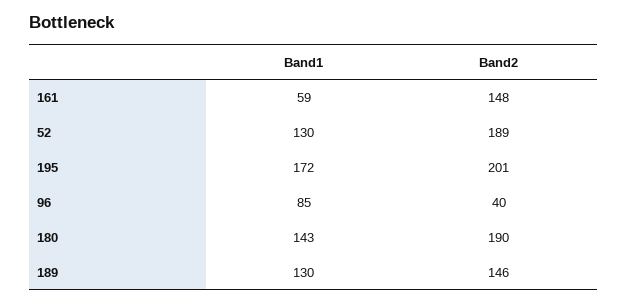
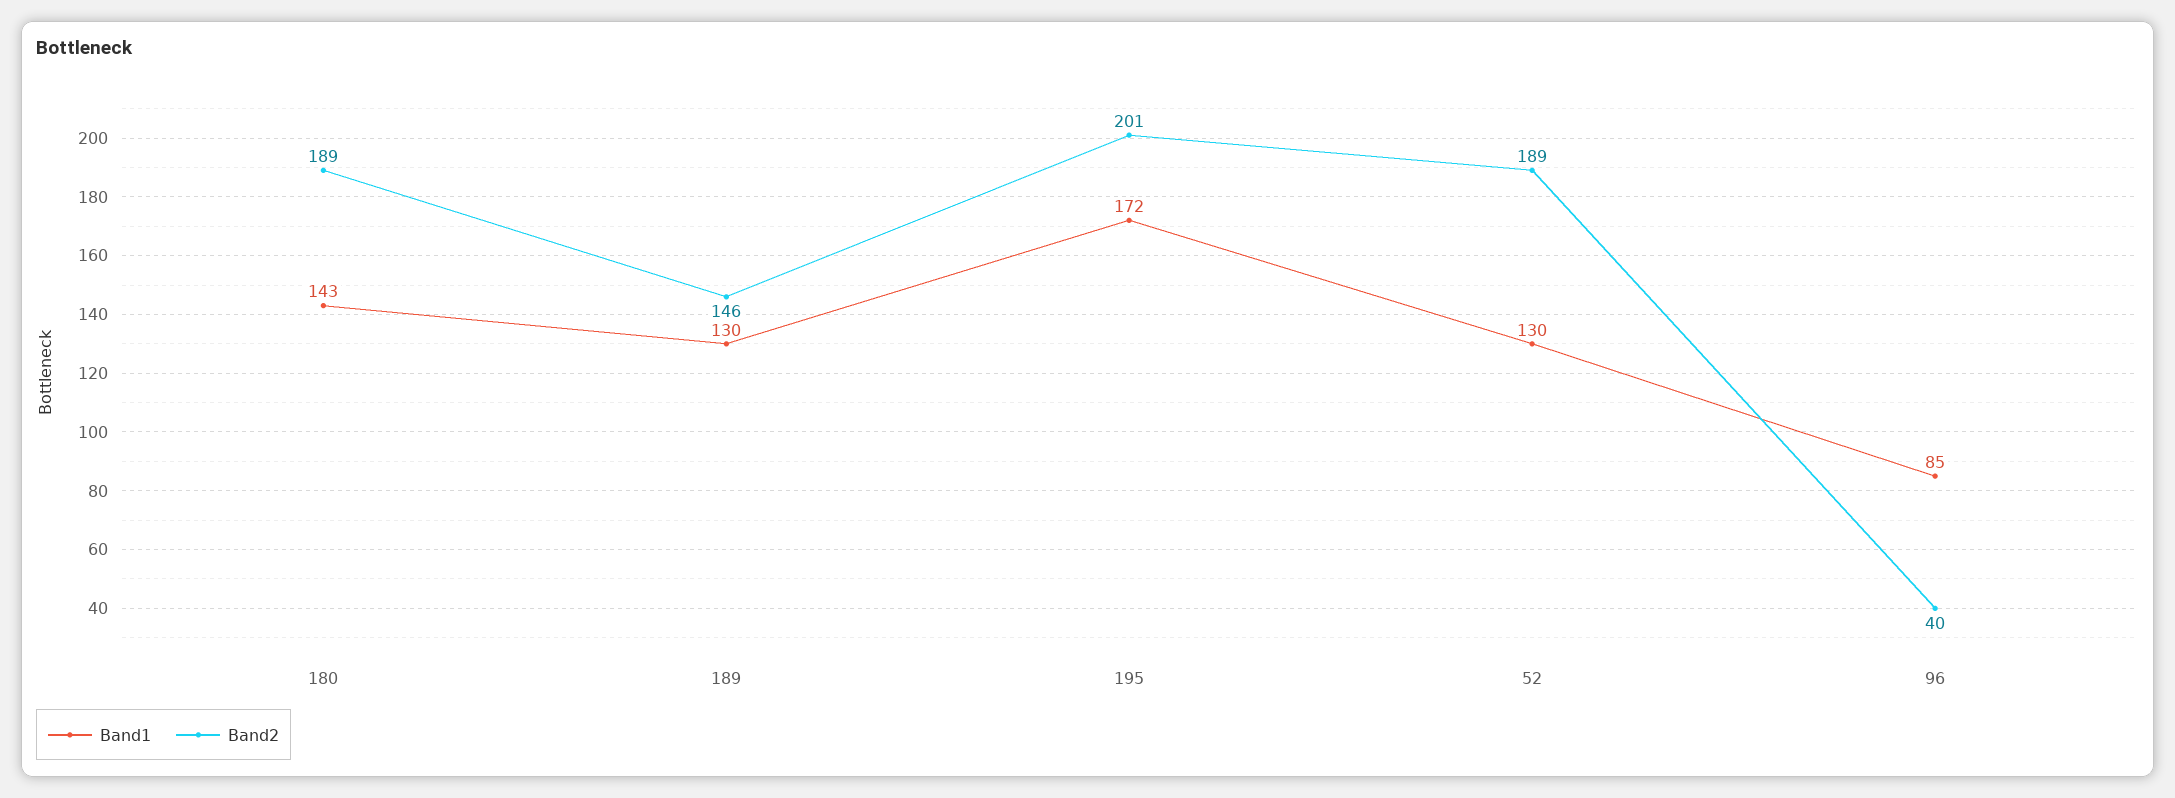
Band1, 161: 59 -> none
Band2, 161: 148 -> none
Band2, 180: 190 -> 189

